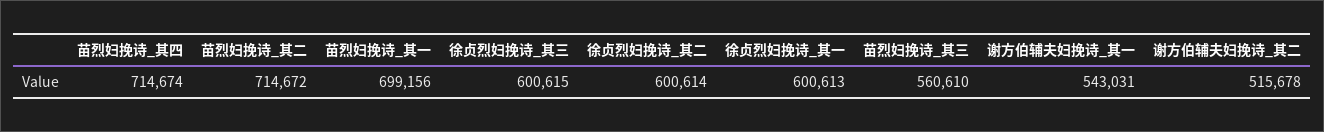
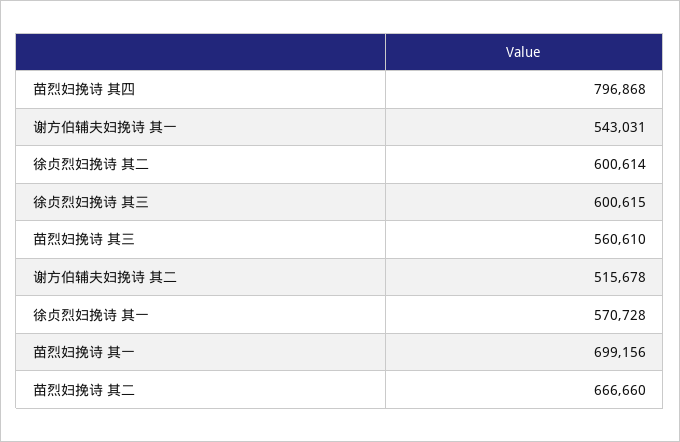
苗烈妇挽诗_其四: 714674 -> 796868
苗烈妇挽诗_其二: 714672 -> 666660
徐贞烈妇挽诗_其一: 600613 -> 570728

